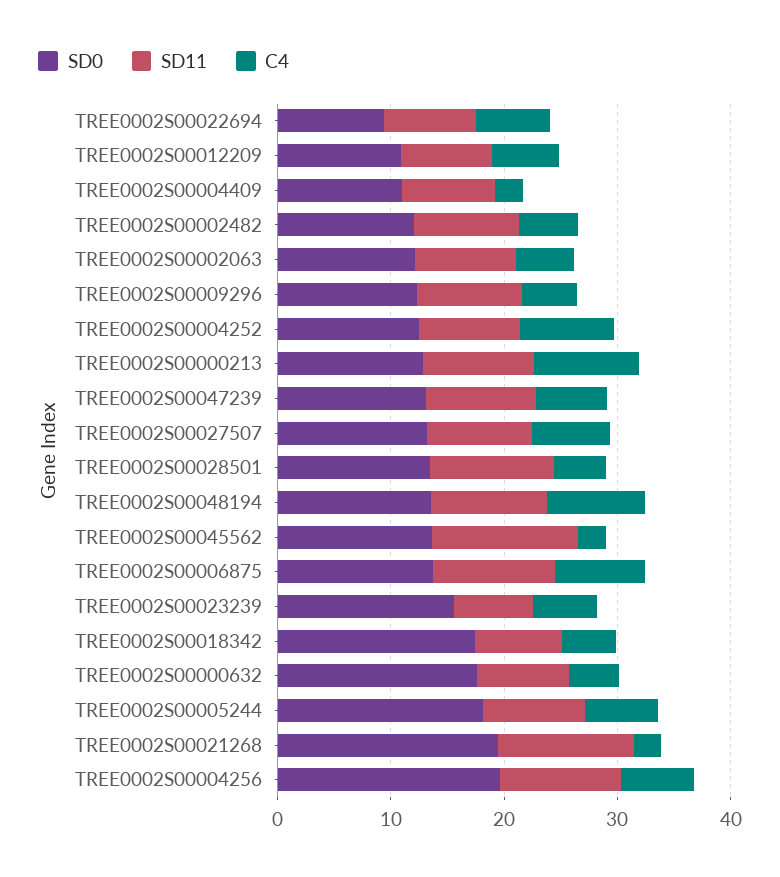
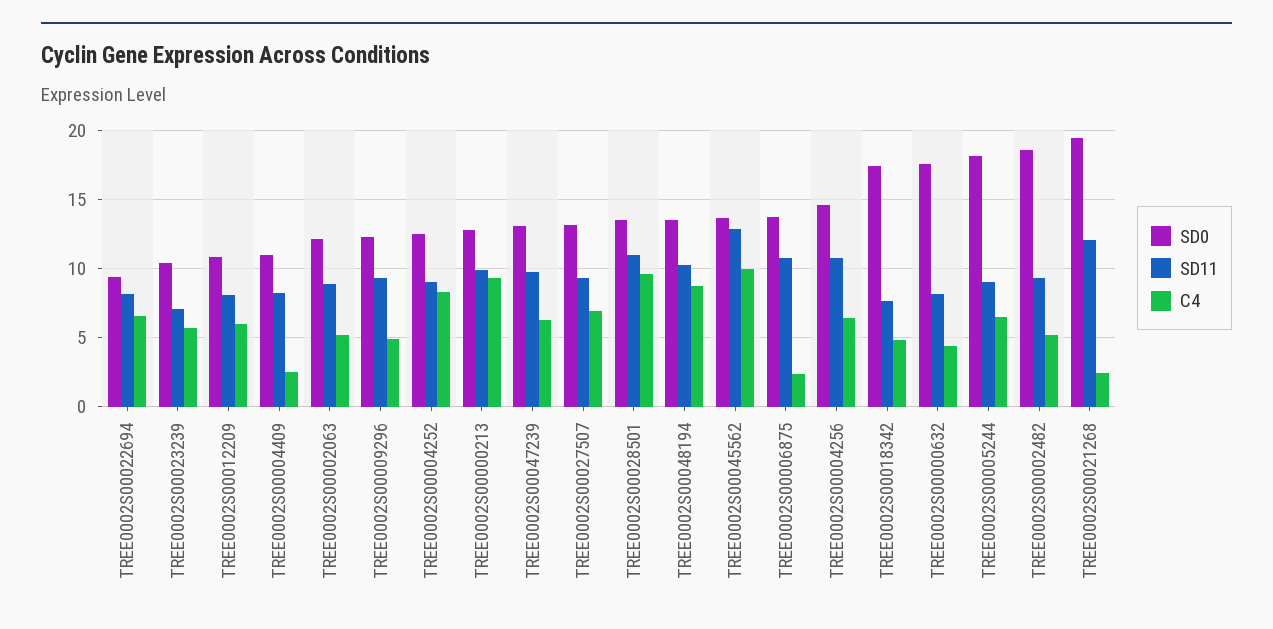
SD0, TREE0002S00002482: 12 -> 18.5
C4, TREE0002S00028501: 4 -> 9.5
C4, TREE0002S00045562: 2 -> 10
C4, TREE0002S00006875: 8 -> 2.5
SD0, TREE0002S00023239: 16 -> 10.5
SD0, TREE0002S00004256: 20 -> 14.5

